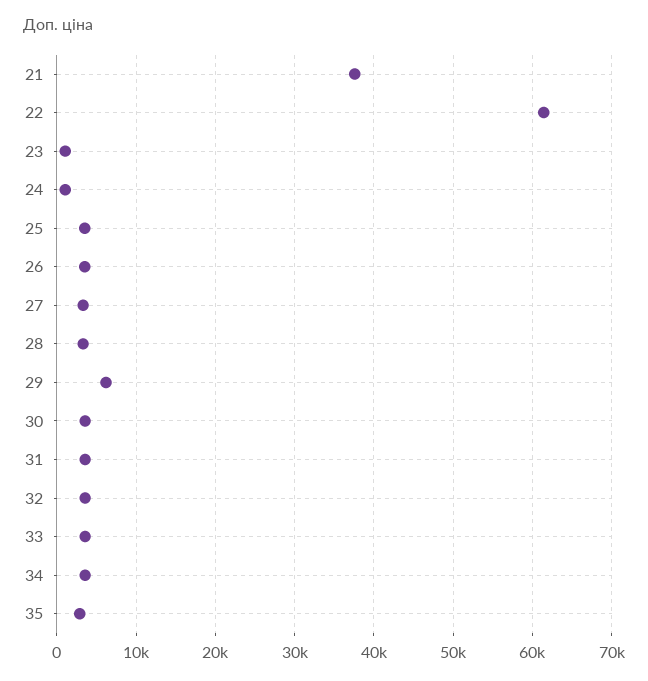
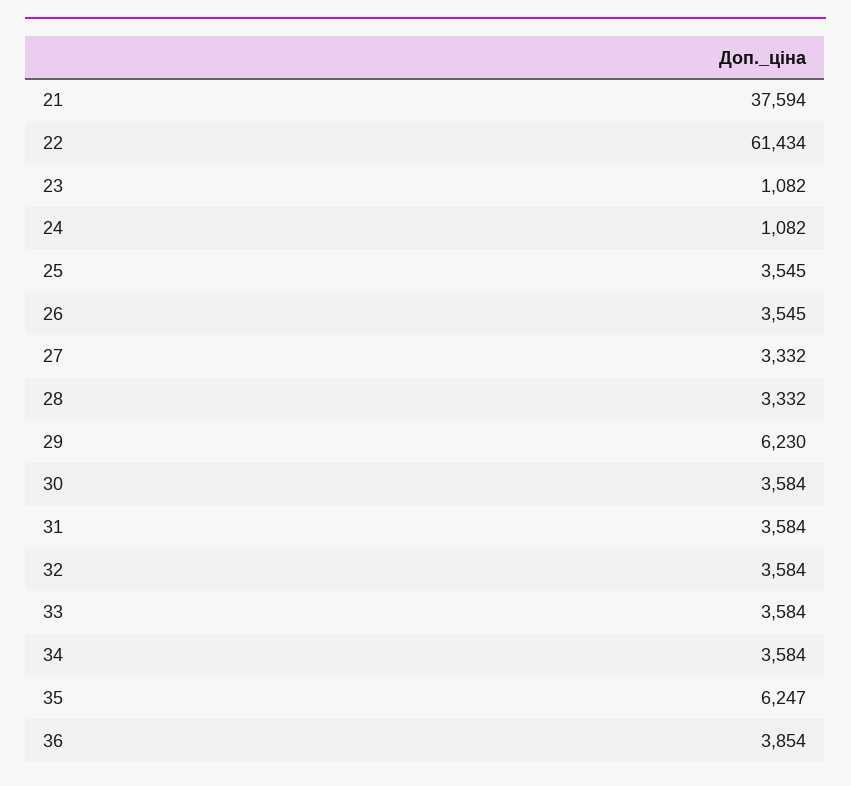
35: 3000 -> 6247
36: none -> 3854

